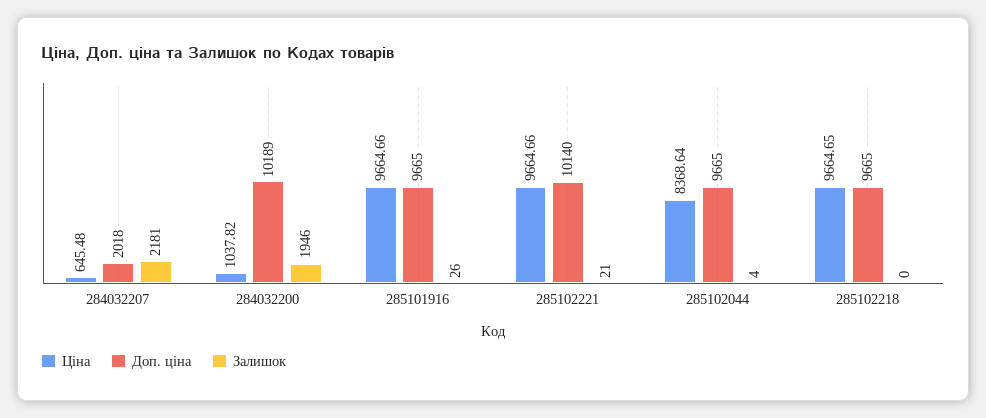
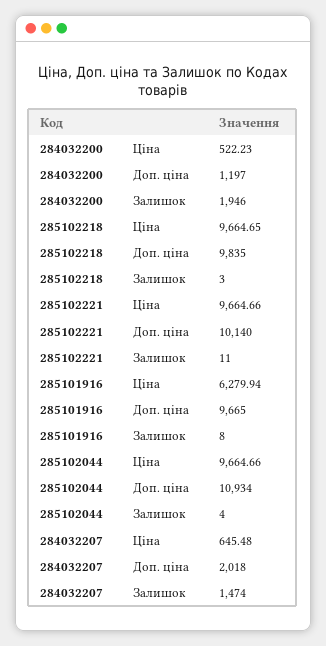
Залишок, 284032207: 2181 -> 1474
Ціна, 284032200: 1037.82 -> 522.23
Доп. ціна, 284032200: 10189 -> 1197
Ціна, 285101916: 9664.66 -> 6279.94
Залишок, 285101916: 26 -> 8
Залишок, 285102221: 21 -> 11
Ціна, 285102044: 8368.64 -> 9664.66
Доп. ціна, 285102044: 9665 -> 10934
Доп. ціна, 285102218: 9665 -> 9835
Залишок, 285102218: 0 -> 3

